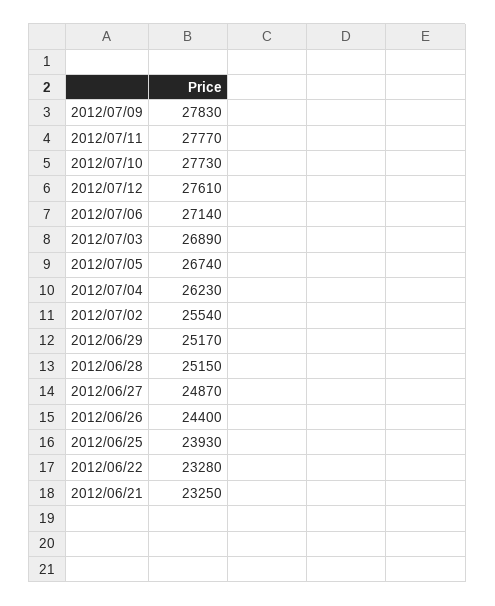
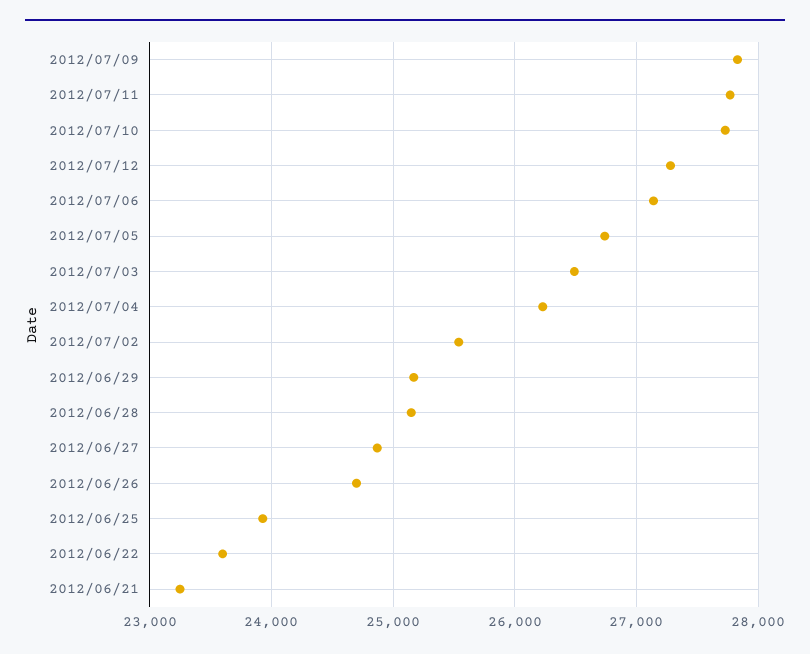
2012/07/12: 27610 -> 27300
2012/07/03: 26890 -> 26500
2012/06/26: 24400 -> 24700
2012/06/22: 23280 -> 23600

